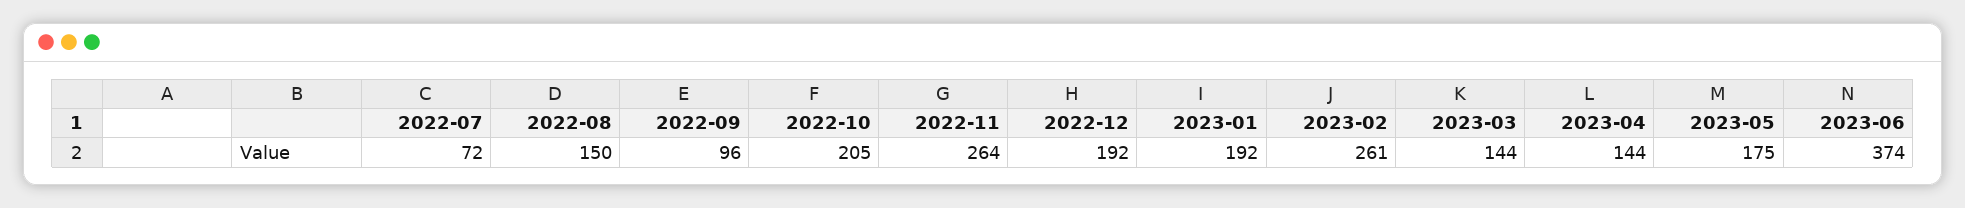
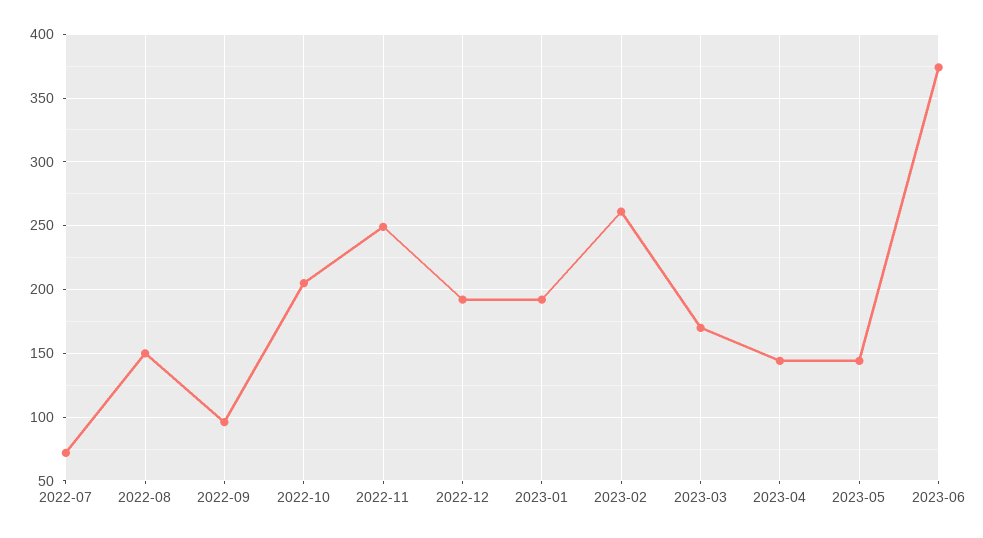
2022-11: 264 -> 250
2023-03: 144 -> 170
2023-05: 175 -> 145

